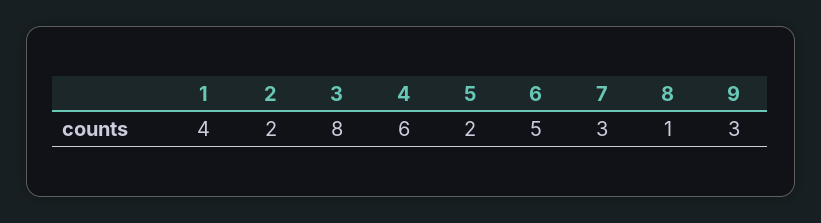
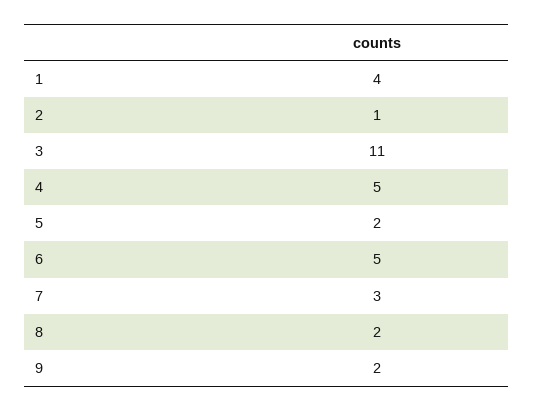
2: 2 -> 1
3: 8 -> 11
4: 6 -> 5
8: 1 -> 2
9: 3 -> 2

